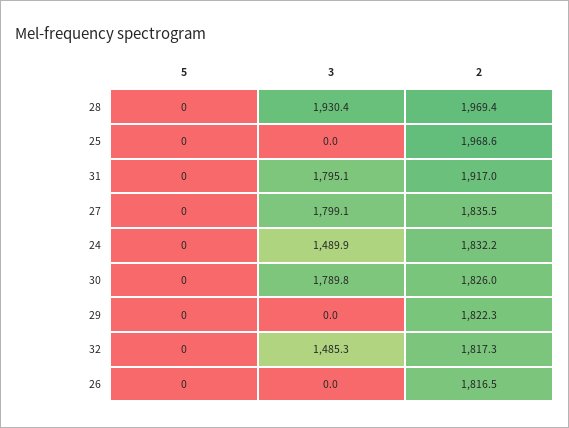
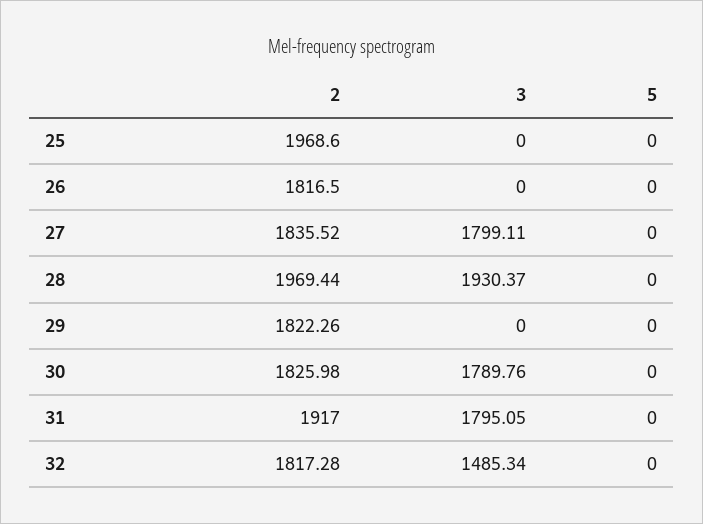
5, 24: 0 -> none
3, 24: 1489.9 -> none
2, 24: 1832.2 -> none

